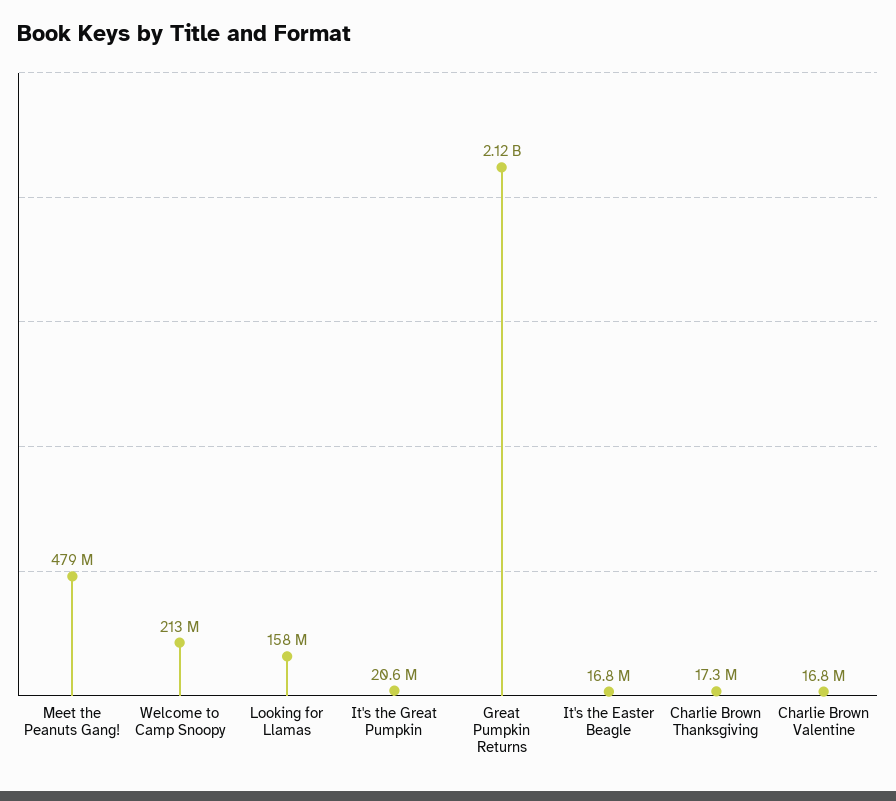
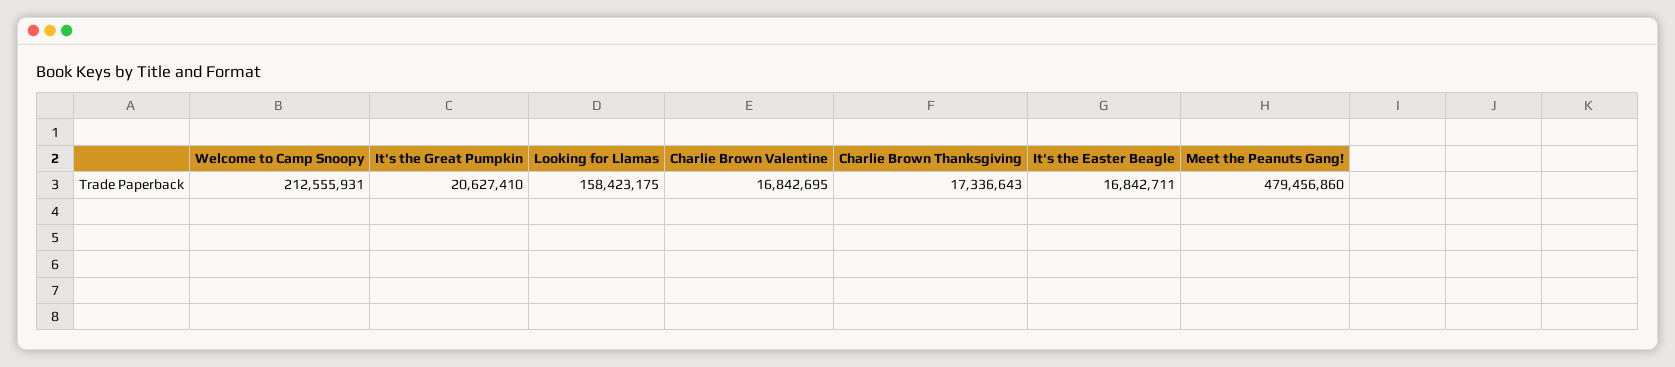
Great Pumpkin Returns: 2120000000 -> none

